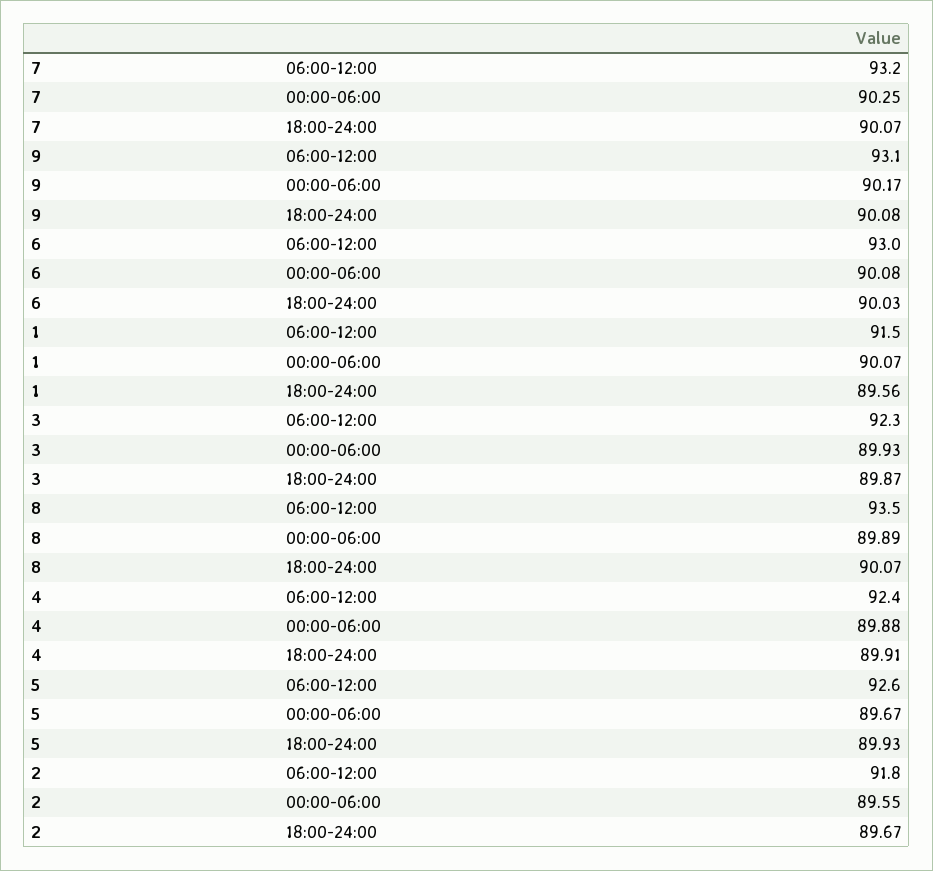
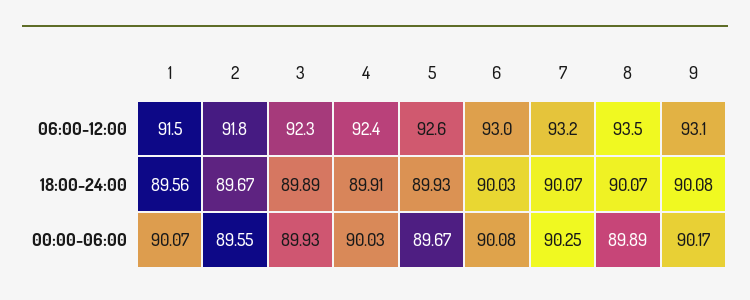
3, 18:00-24:00: 89.87 -> 89.89
4, 00:00-06:00: 89.88 -> 90.03

